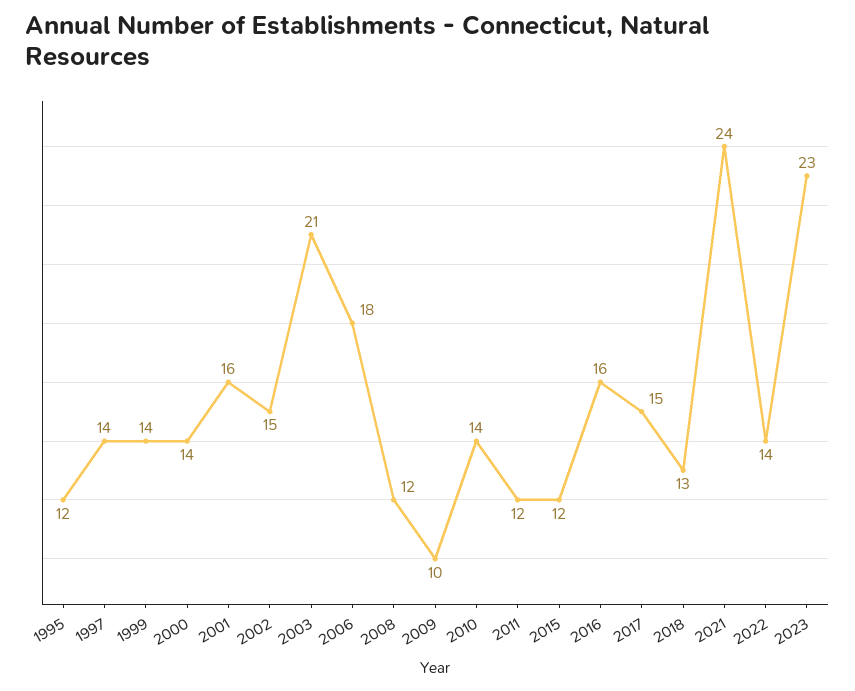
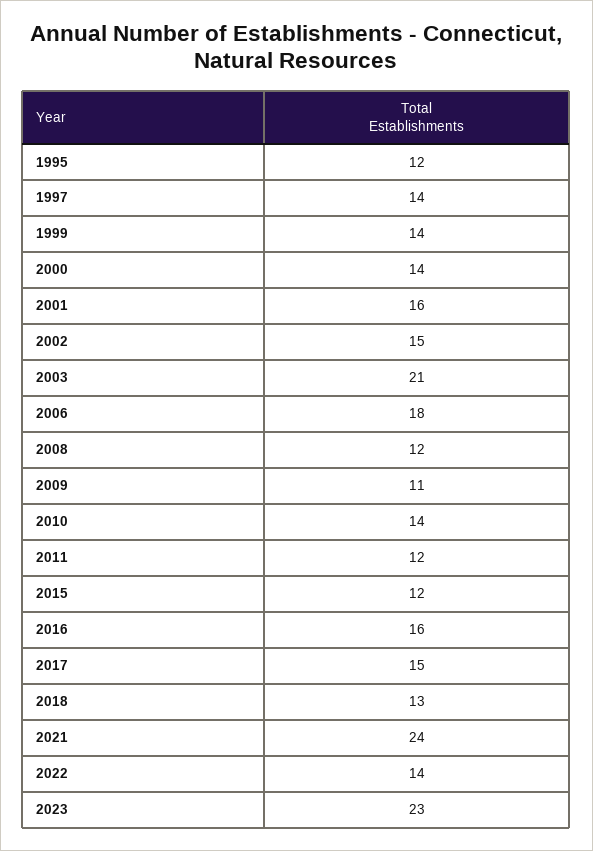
2009: 10 -> 11

